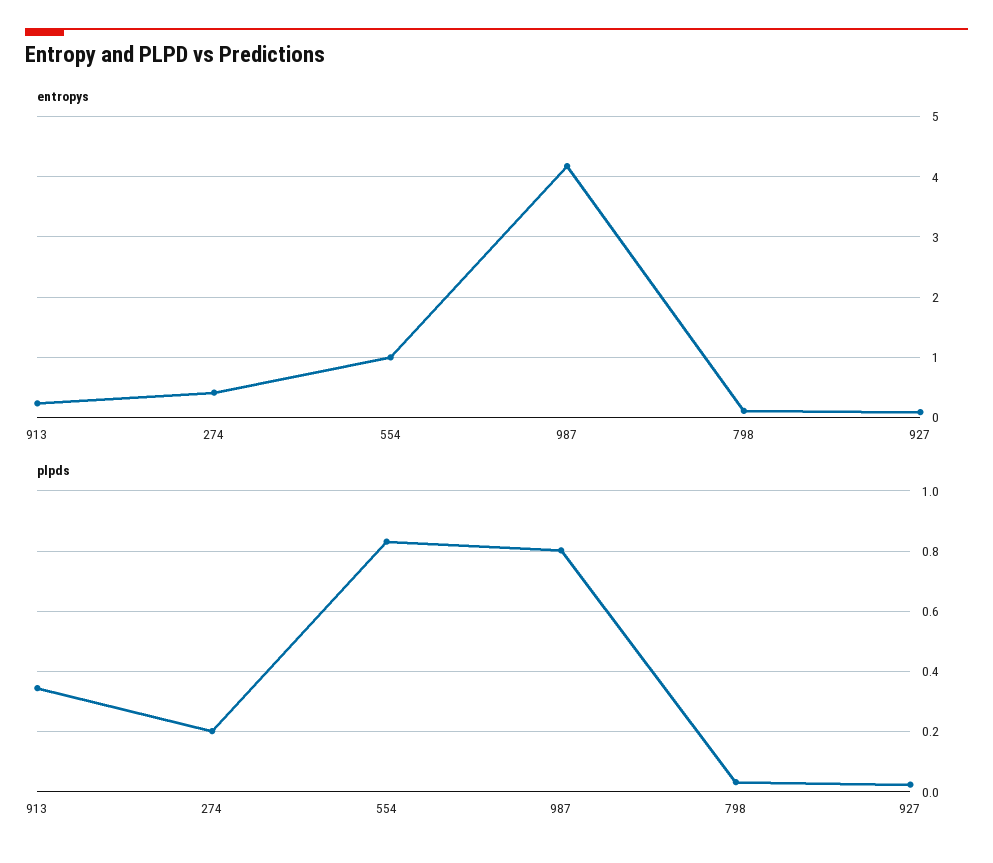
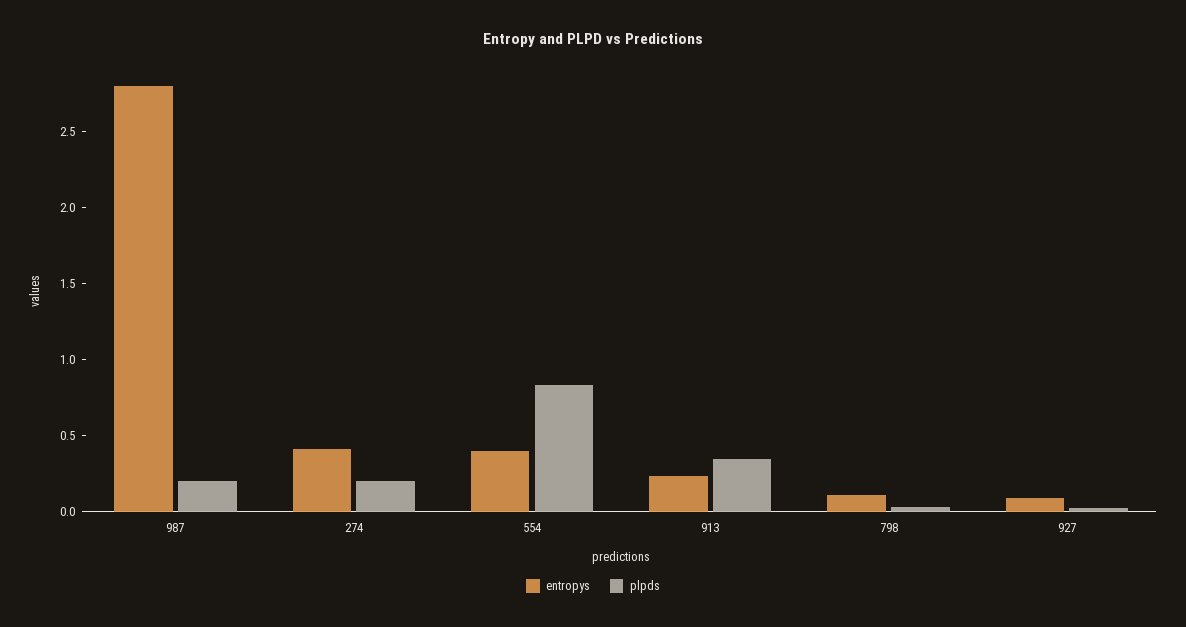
entropys, 554: 1 -> 0.4
entropys, 987: 4.2 -> 2.8
plpds, 987: 0.8 -> 0.2

